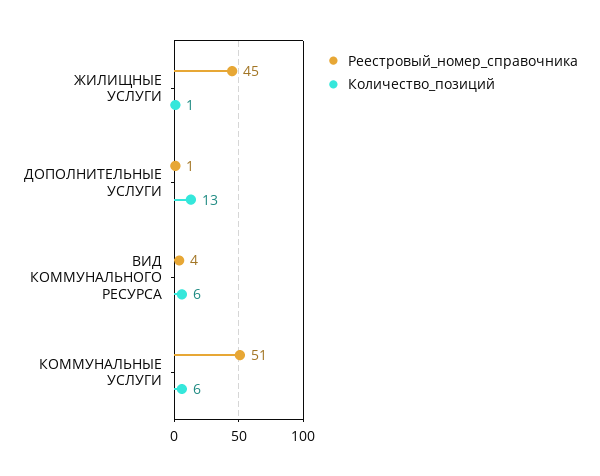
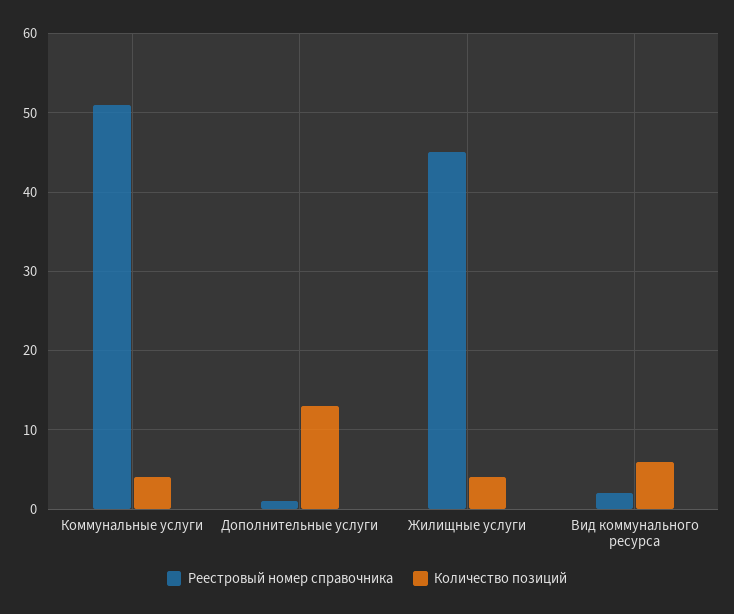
Количество_позиций, ЖИЛИЩНЫЕ УСЛУГИ: 1 -> 4
Реестровый_номер_справочника, ВИД КОММУНАЛЬНОГО РЕСУРСА: 4 -> 2
Количество_позиций, КОММУНАЛЬНЫЕ УСЛУГИ: 6 -> 4

